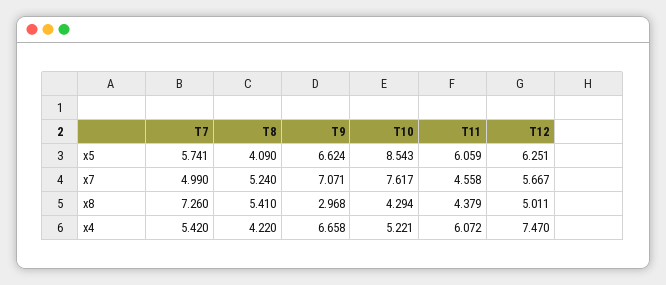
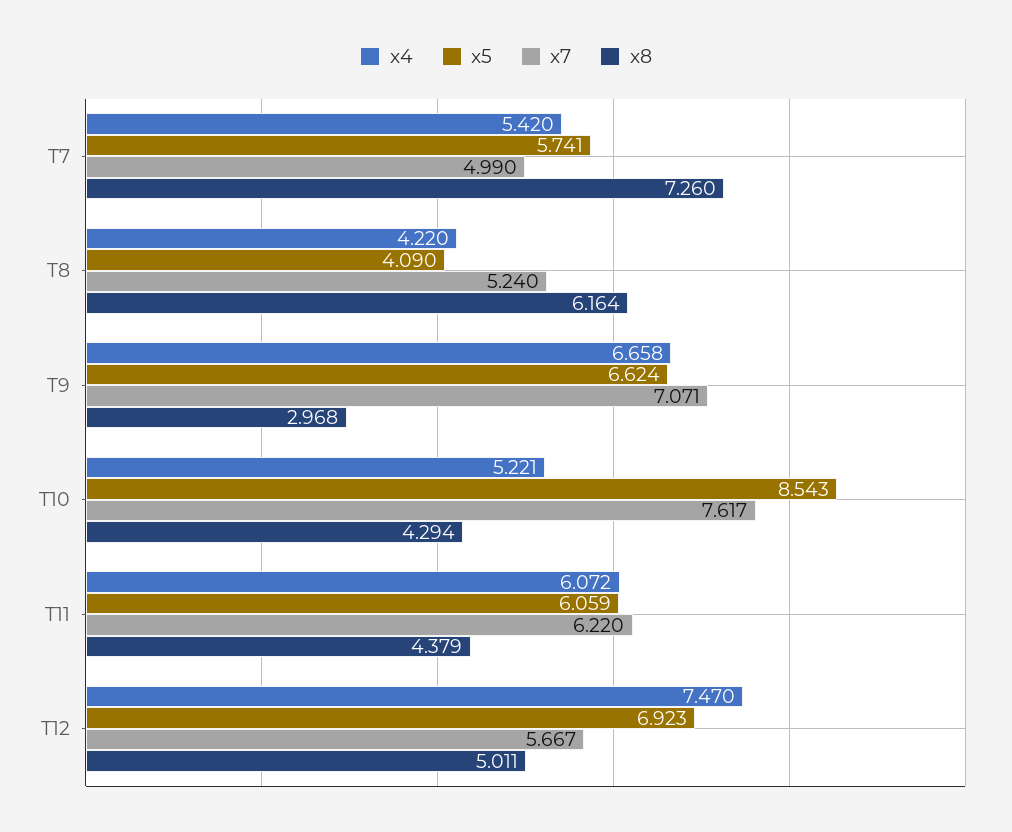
x5, T12: 6.251 -> 6.923
x7, T11: 4.558 -> 6.22
x8, T8: 5.41 -> 6.164

